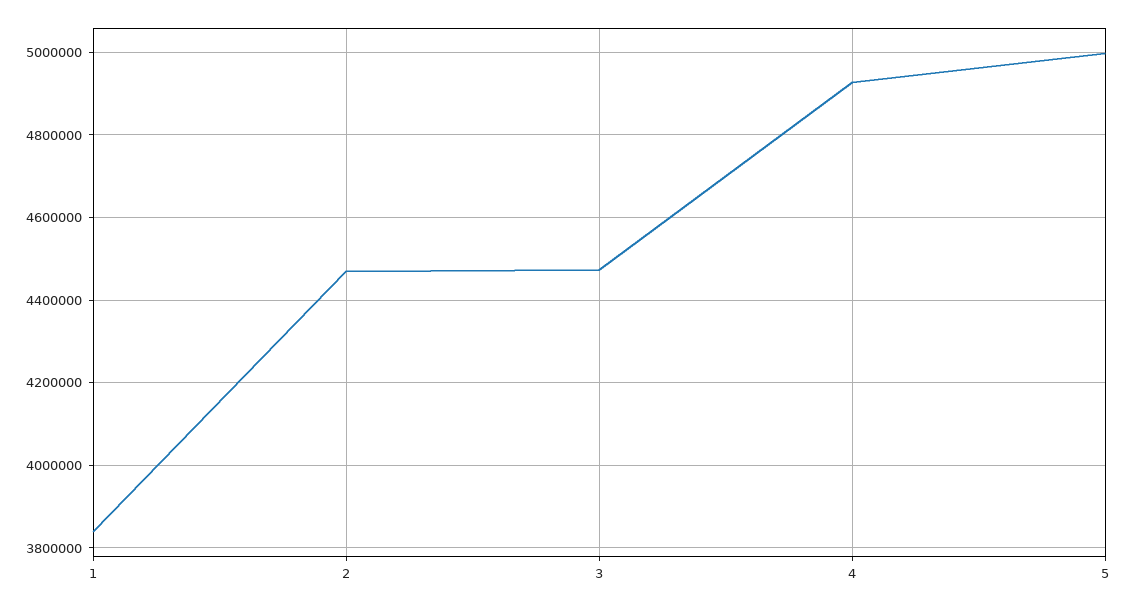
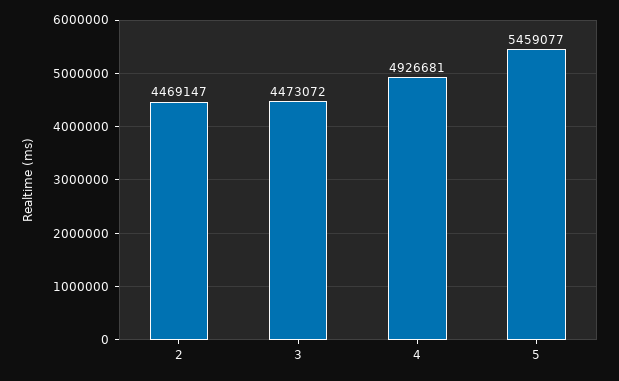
1: 3840000 -> none
5: 5000000 -> 5459077

